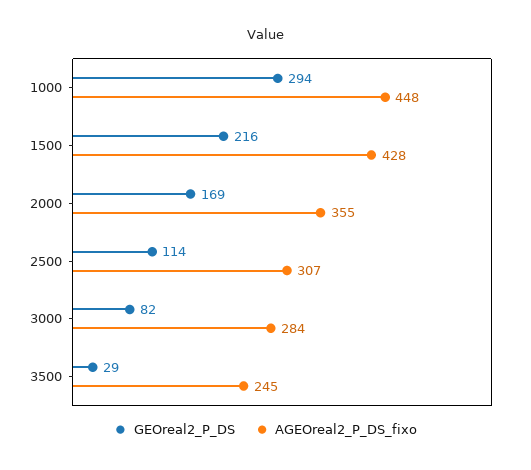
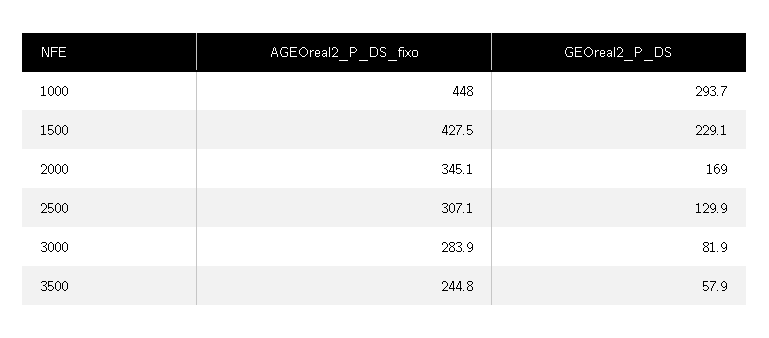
GEOreal2_P_DS, 1500: 216 -> 229.1
AGEOreal2_P_DS_fixo, 2000: 355 -> 345.1
GEOreal2_P_DS, 2500: 114 -> 129.9
GEOreal2_P_DS, 3500: 29 -> 57.9

